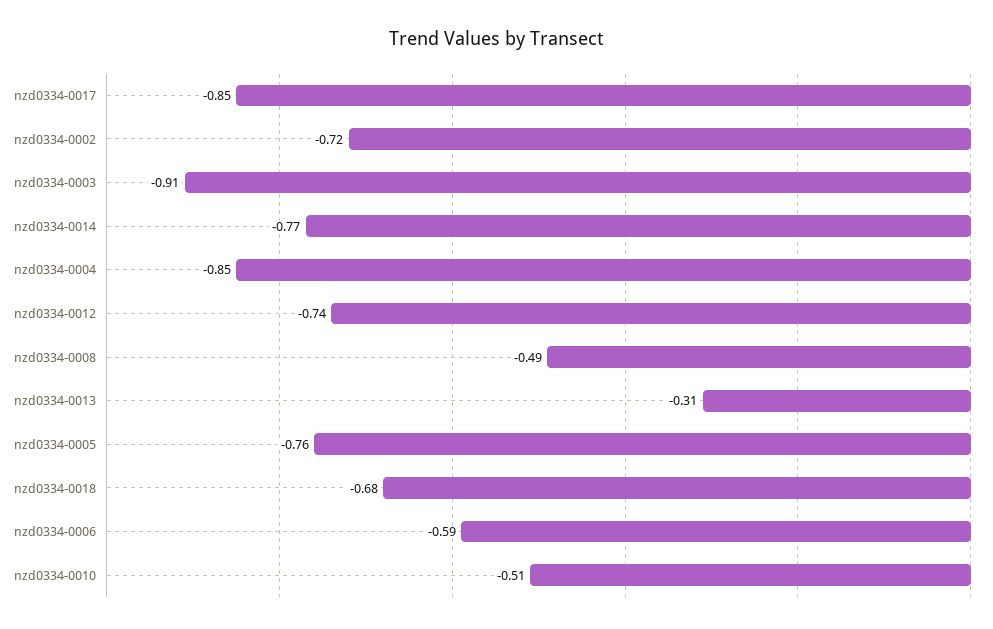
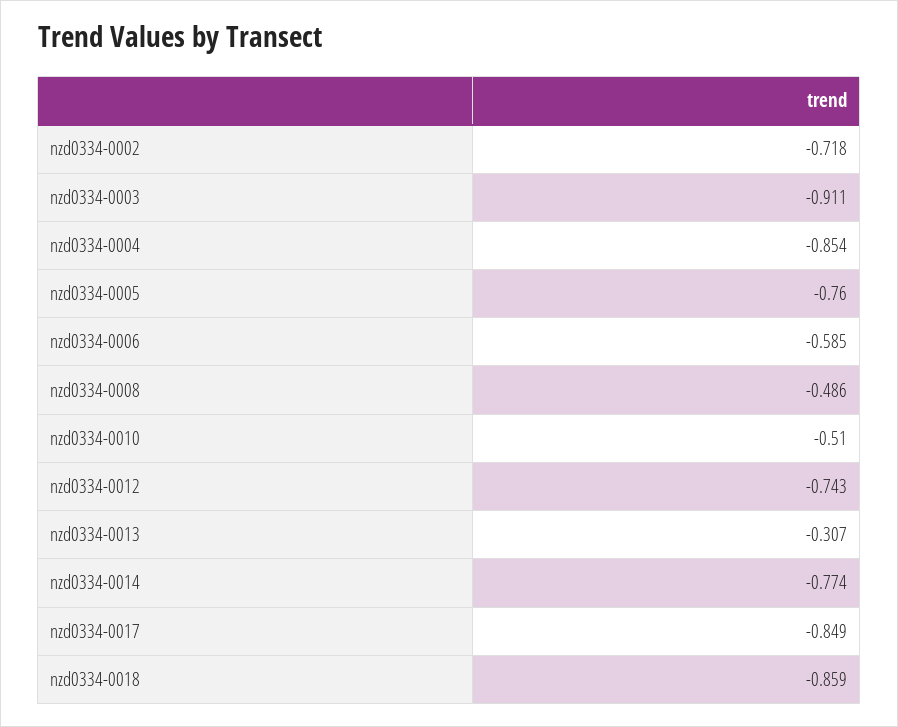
nzd0334-0018: -0.68 -> -0.859

